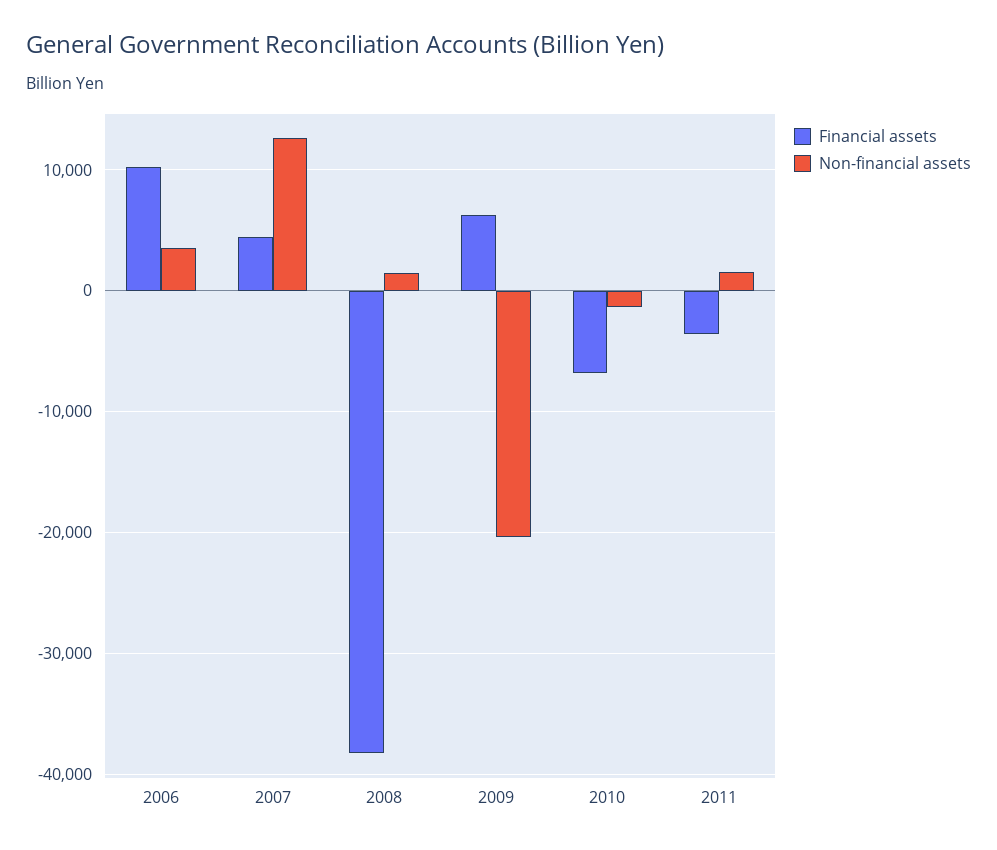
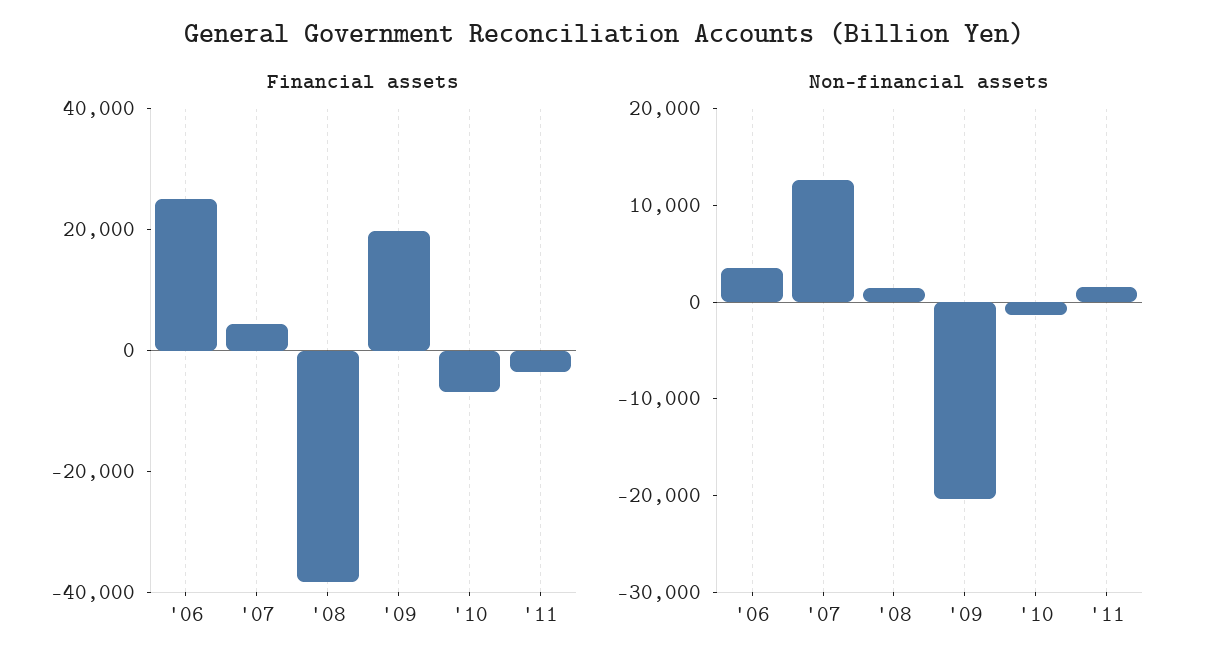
Financial assets, 2006: 10000 -> 25000
Financial assets, 2009: 6000 -> 20000

